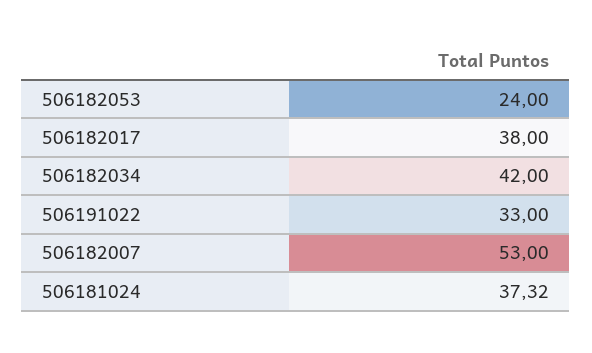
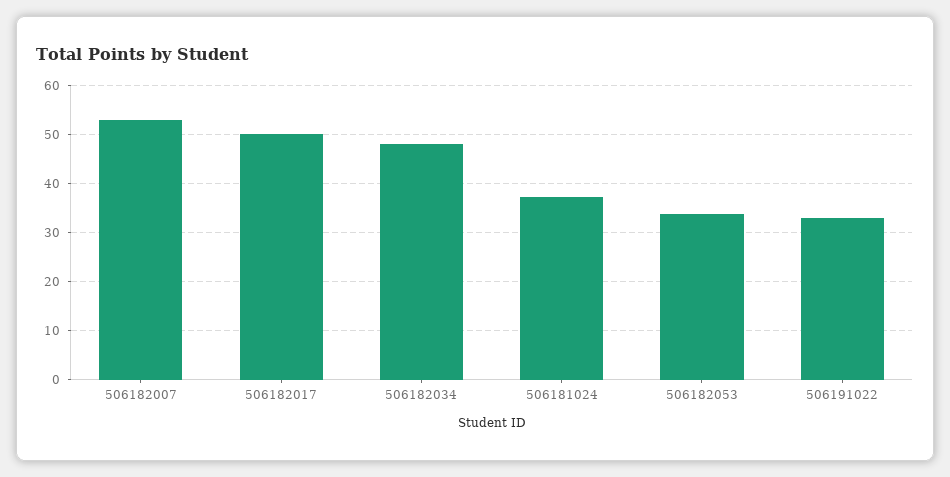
506182053: 24 -> 34
506182017: 38 -> 50
506182034: 42 -> 48

